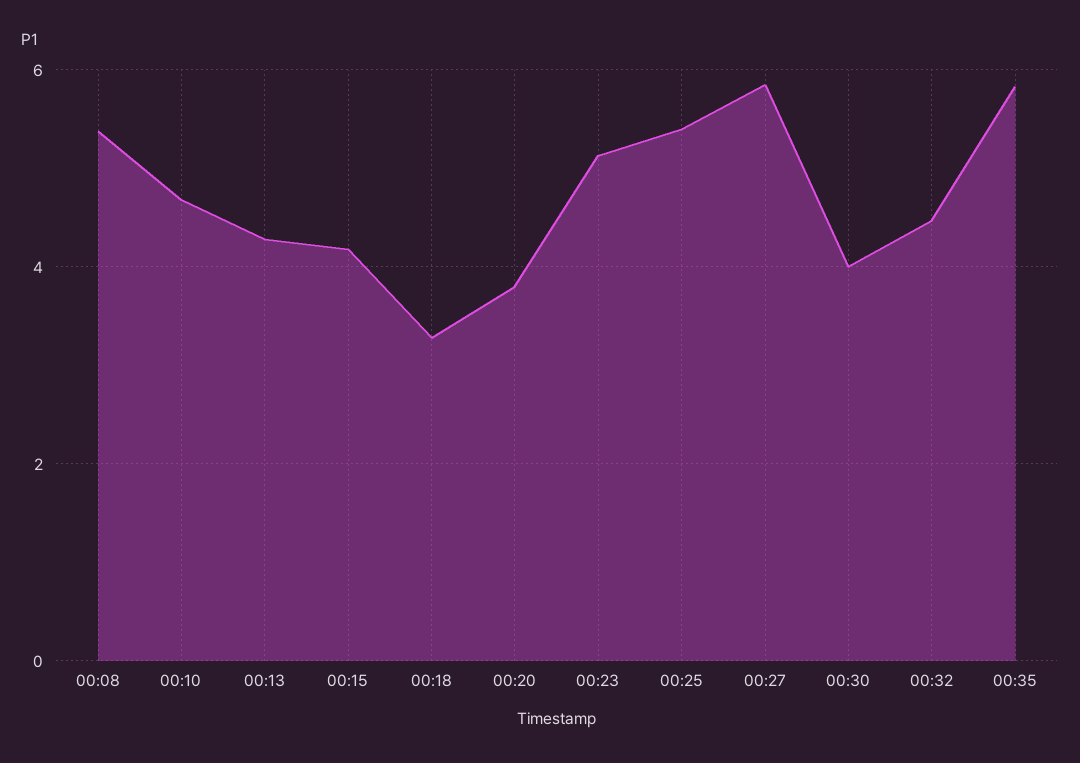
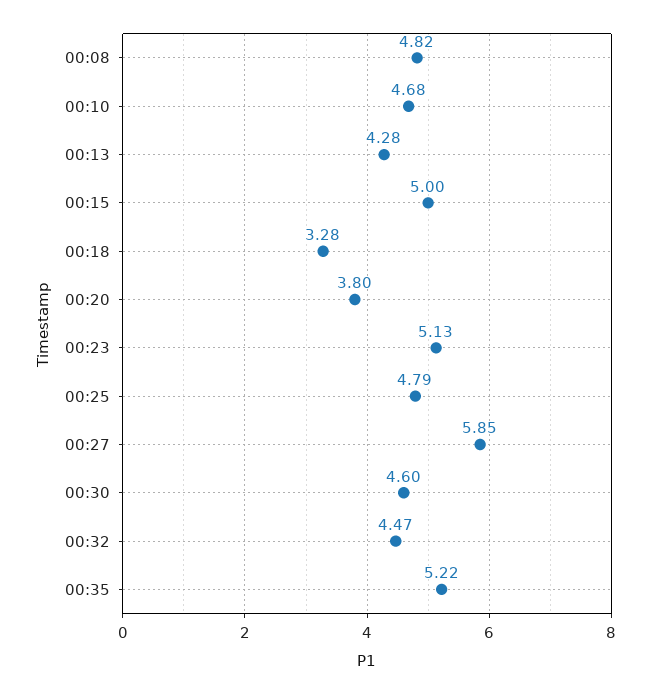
00:08: 5.4 -> 4.82
00:15: 4.2 -> 5
00:25: 5.4 -> 4.79
00:30: 4 -> 4.6
00:35: 5.8 -> 5.22

